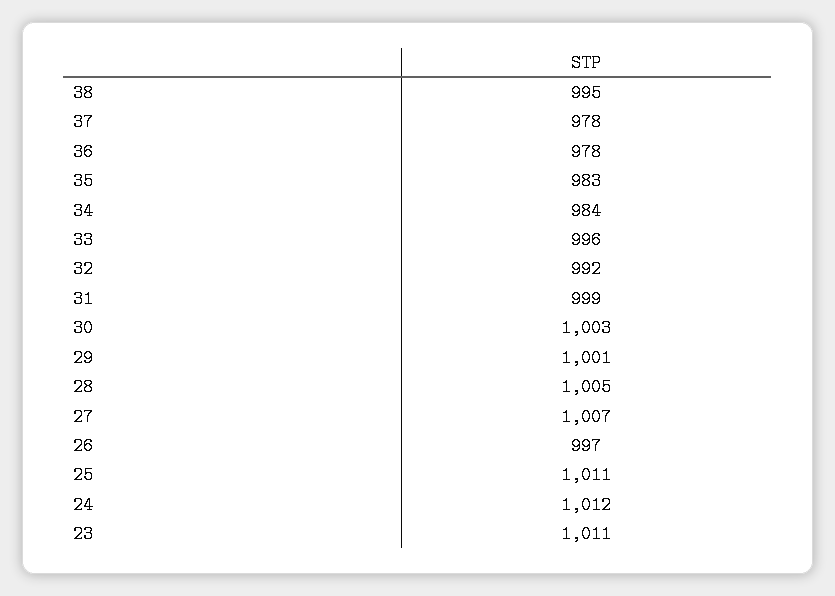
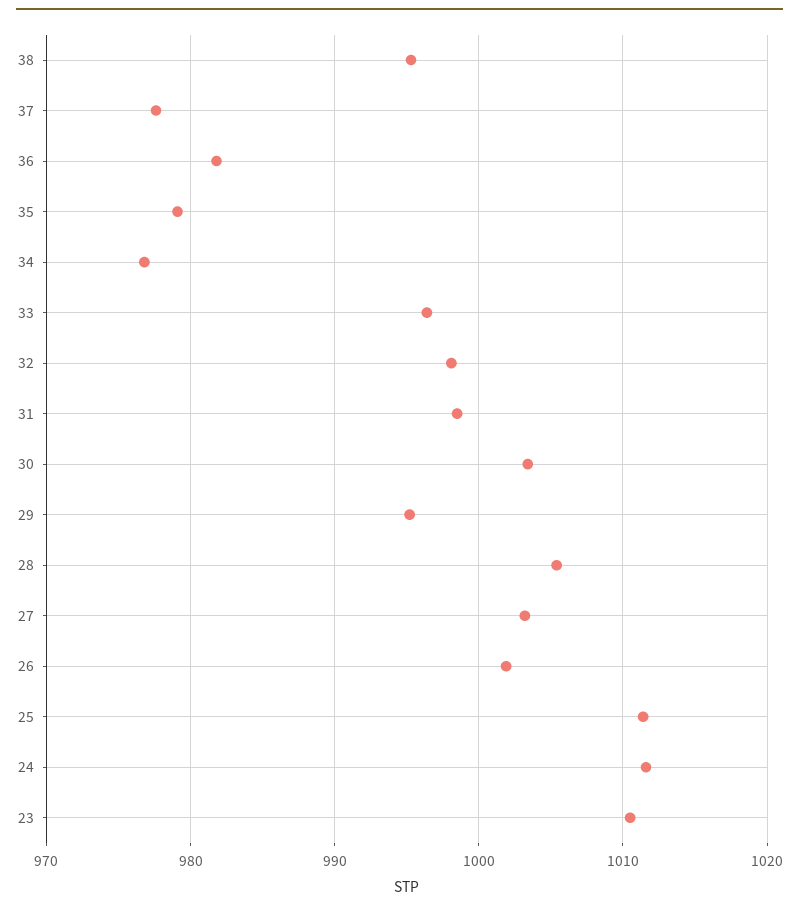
36: 978 -> 982
35: 983 -> 979
34: 984 -> 977
32: 992 -> 998
29: 1001 -> 995
27: 1007 -> 1003
26: 997 -> 1002

